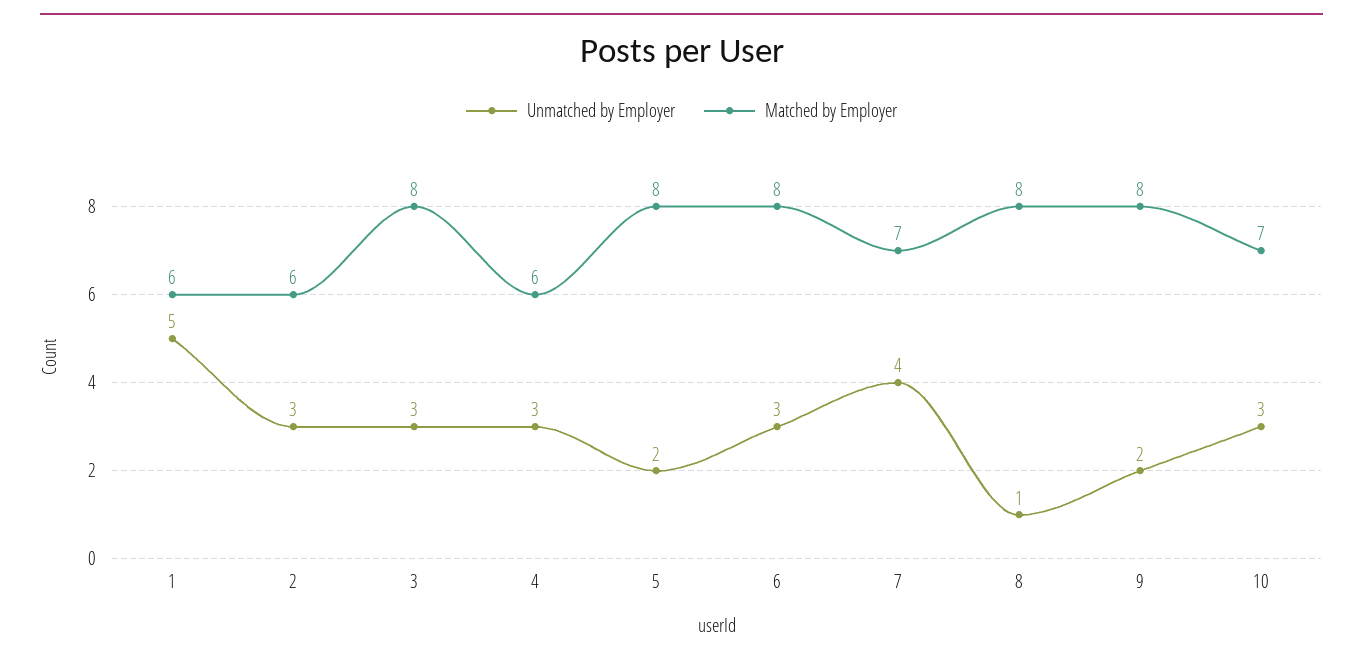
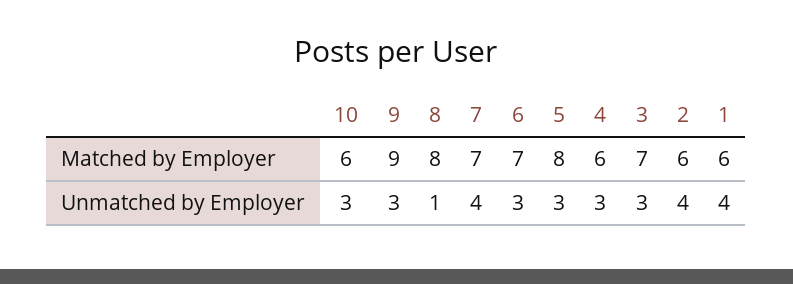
Unmatched by Employer, 1: 5 -> 4
Unmatched by Employer, 2: 3 -> 4
Matched by Employer, 3: 8 -> 7
Unmatched by Employer, 5: 2 -> 3
Matched by Employer, 6: 8 -> 7
Unmatched by Employer, 9: 2 -> 3
Matched by Employer, 9: 8 -> 9
Matched by Employer, 10: 7 -> 6

